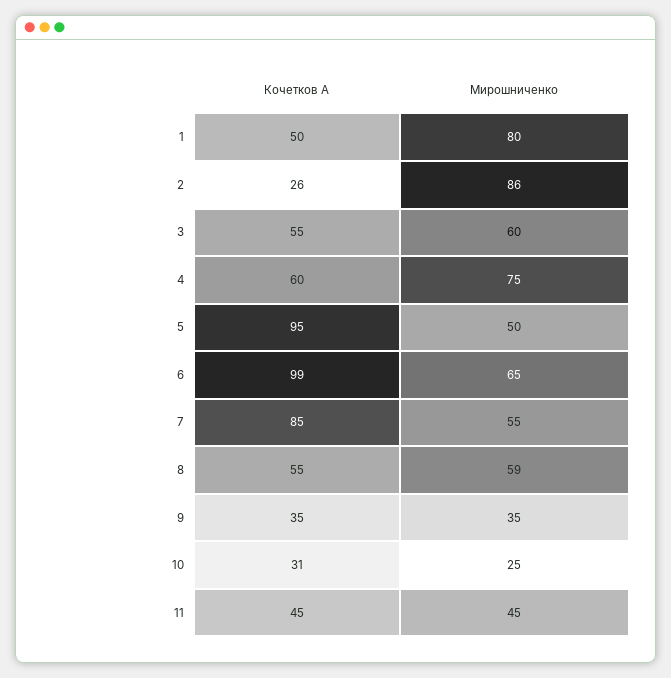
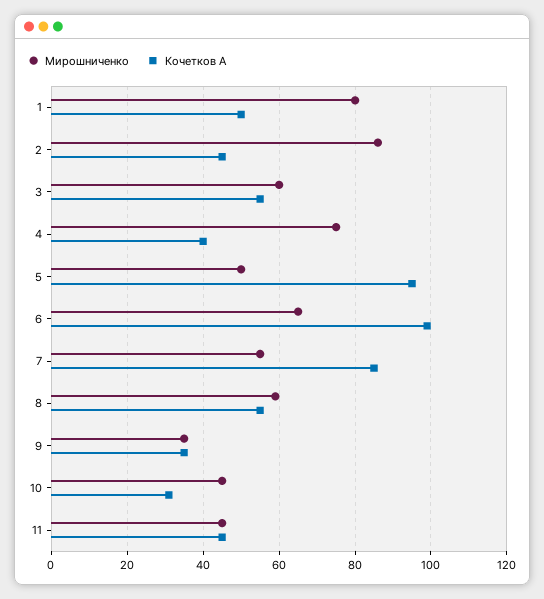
Кочетков А, 2: 26 -> 45
Кочетков А, 4: 60 -> 40
Мирошниченко, 10: 25 -> 45

